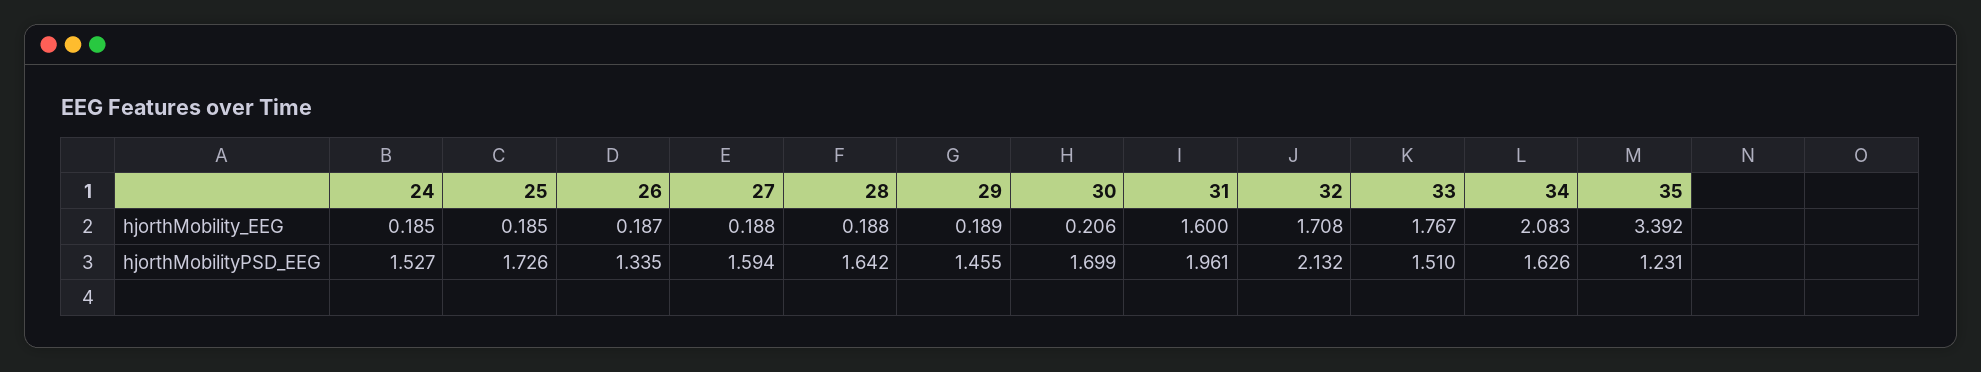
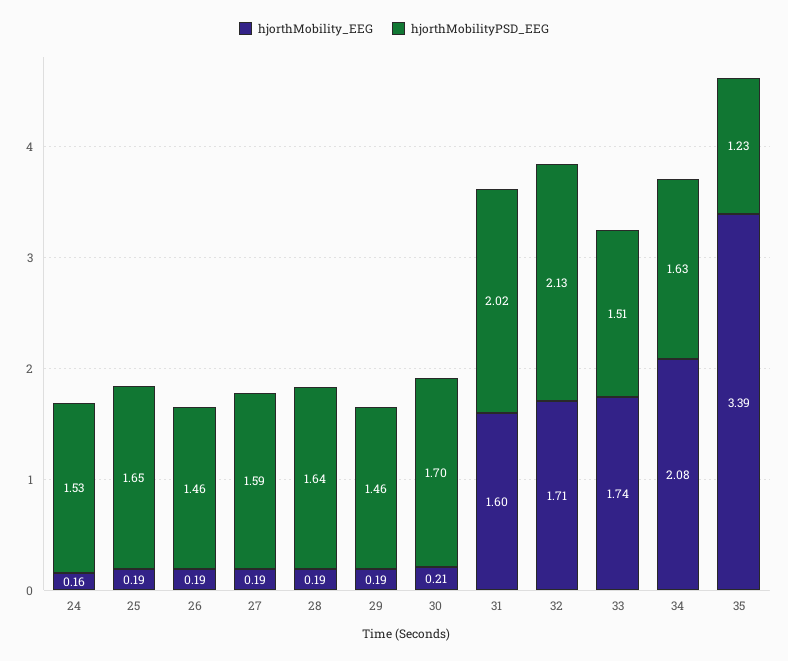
hjorthMobility_EEG, 24: 0.185 -> 0.16
hjorthMobility_EEG, 33: 1.767 -> 1.74
hjorthMobilityPSD_EEG, 25: 1.726 -> 1.65
hjorthMobilityPSD_EEG, 26: 1.335 -> 1.46
hjorthMobilityPSD_EEG, 31: 1.961 -> 2.02

